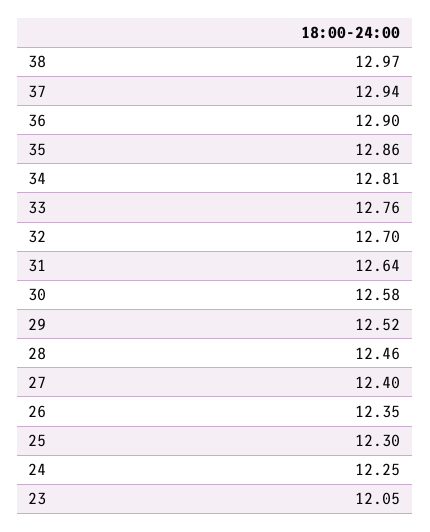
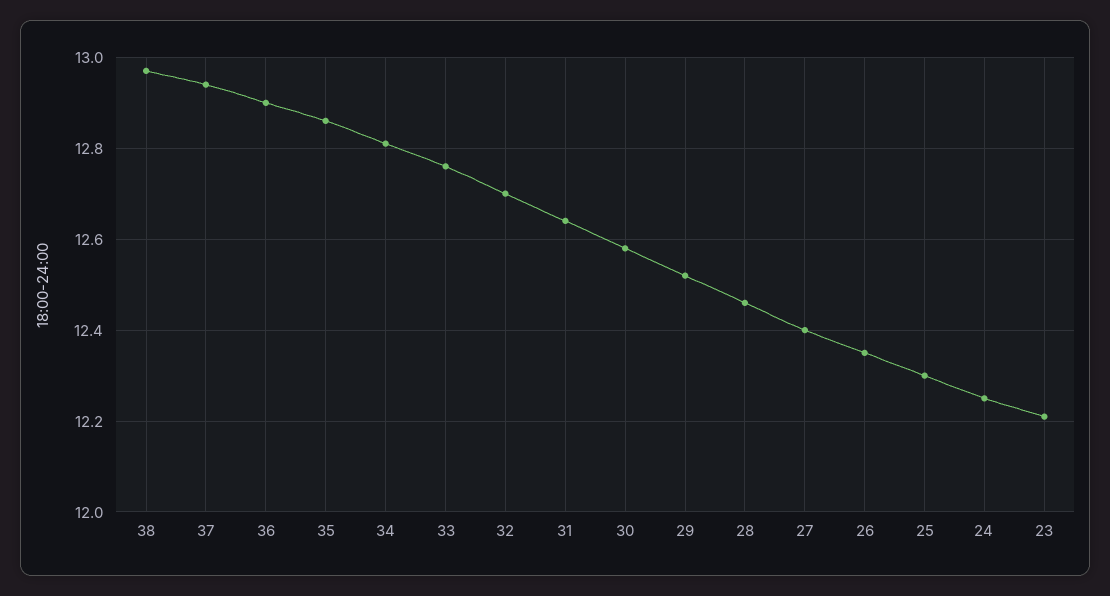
23: 12.05 -> 12.2

